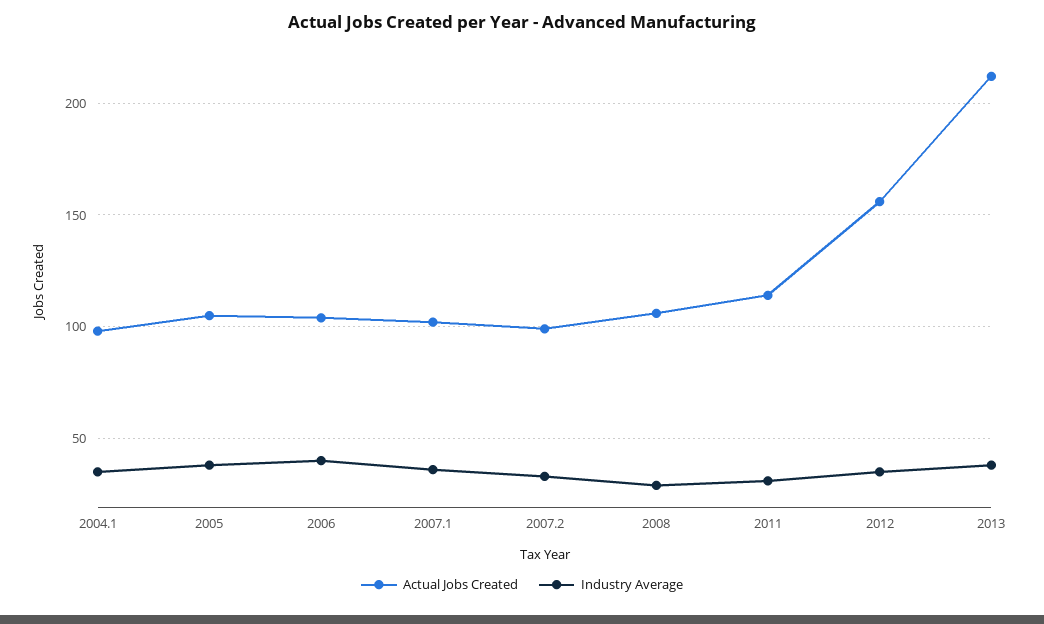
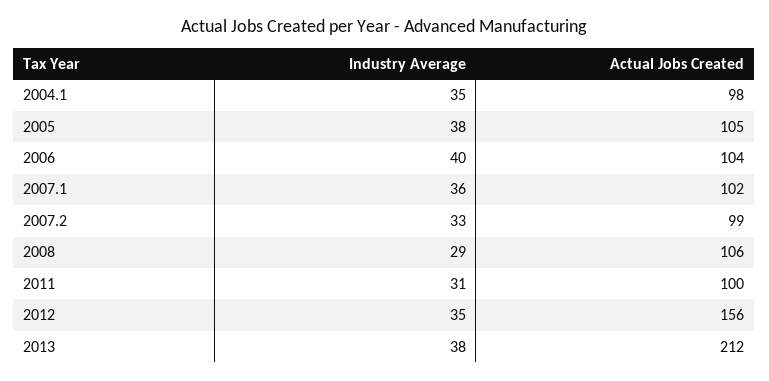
Actual Jobs Created, 2011: 115 -> 100

